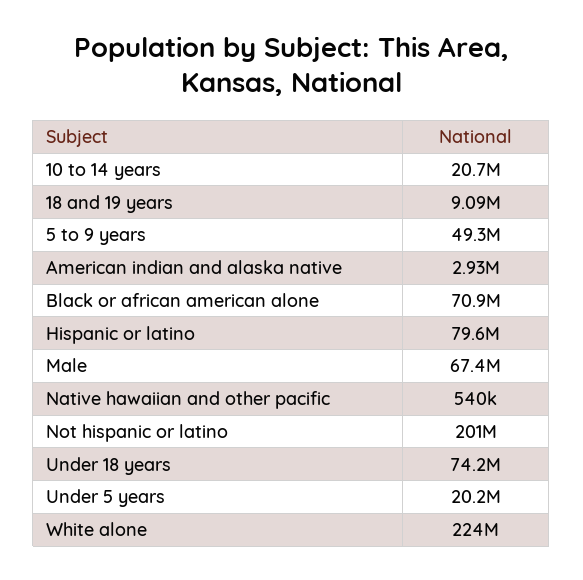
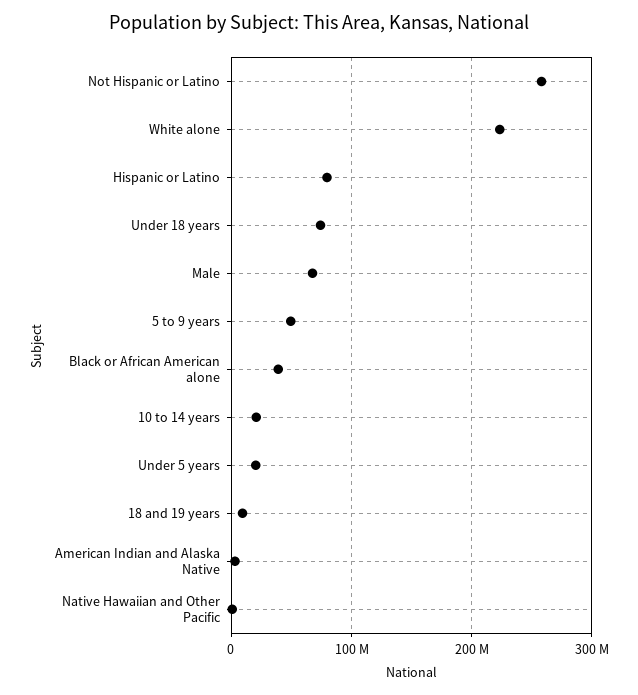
Black or african american alone: 70900000 -> 40000000
Not hispanic or latino: 201000000 -> 260000000

